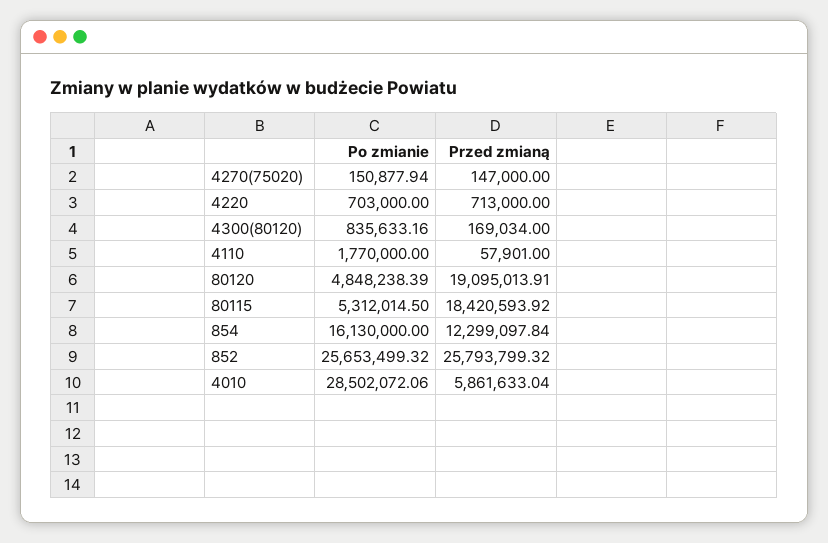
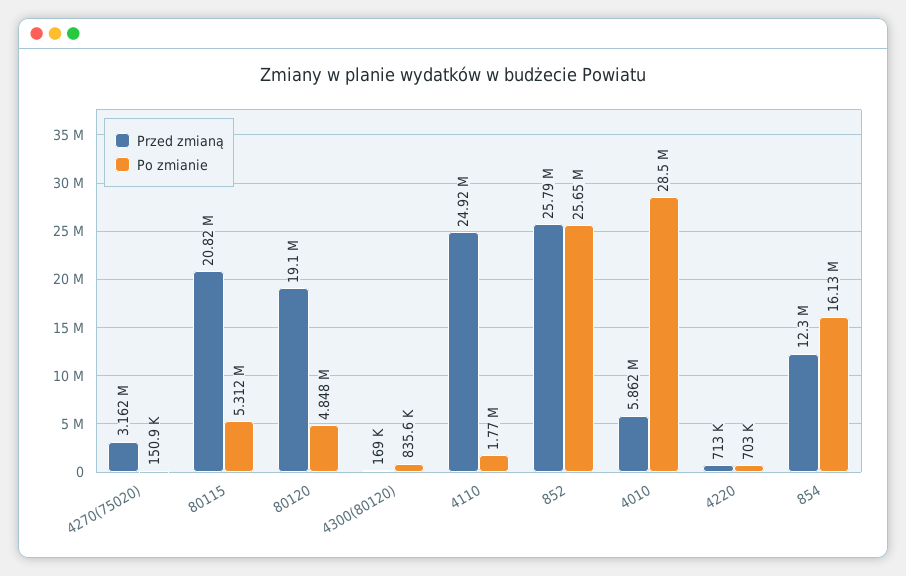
Przed zmianą, 4270(75020): 147000 -> 3162000
Przed zmianą, 4110: 57901 -> 24920000
Przed zmianą, 80115: 18420593.92 -> 20820000

